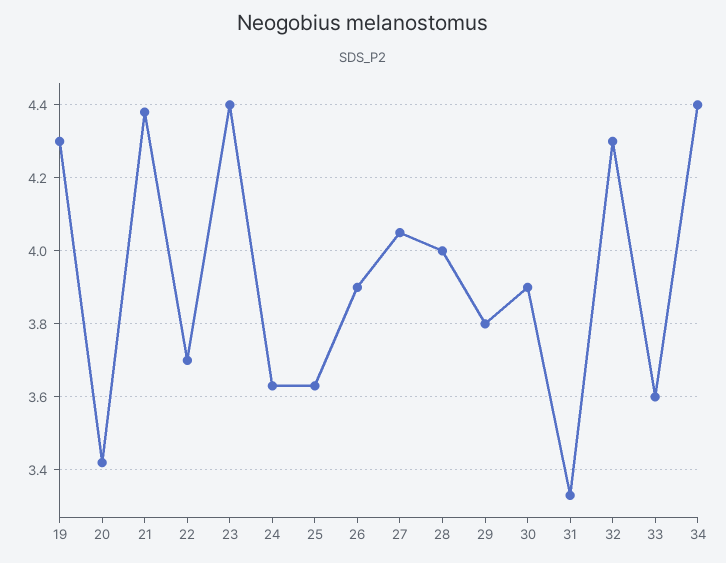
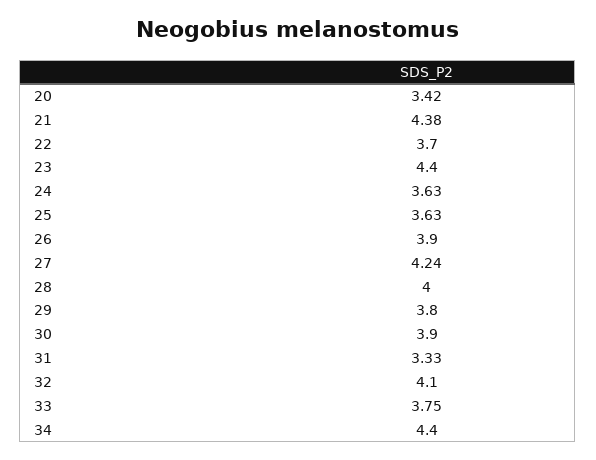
19: 4.3 -> none
27: 4.05 -> 4.24
32: 4.3 -> 4.1
33: 3.6 -> 3.75

